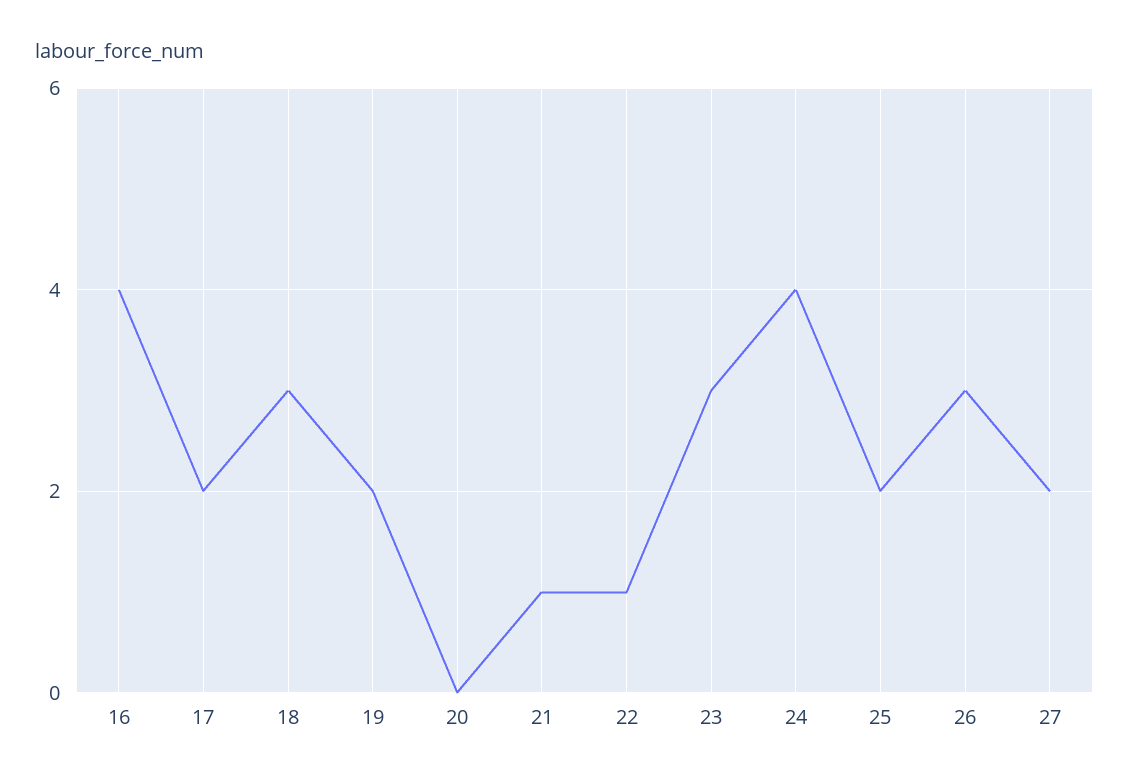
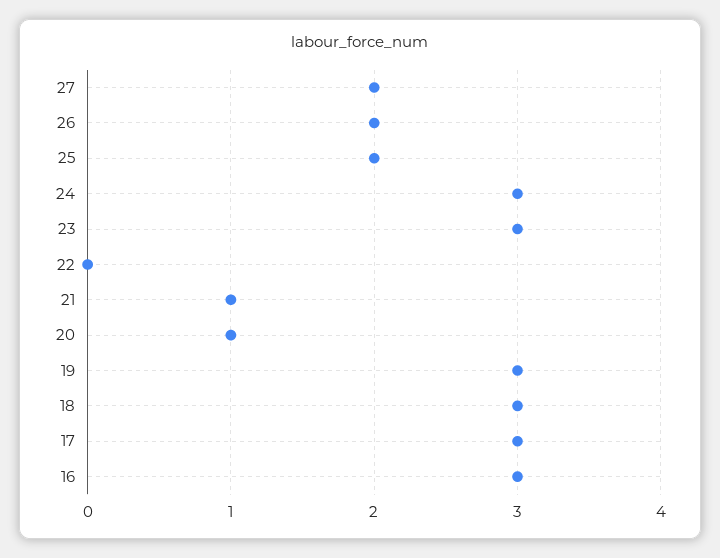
16: 4 -> 3
17: 2 -> 3
19: 2 -> 3
20: 0 -> 1
22: 1 -> 0
24: 4 -> 3
26: 3 -> 2

